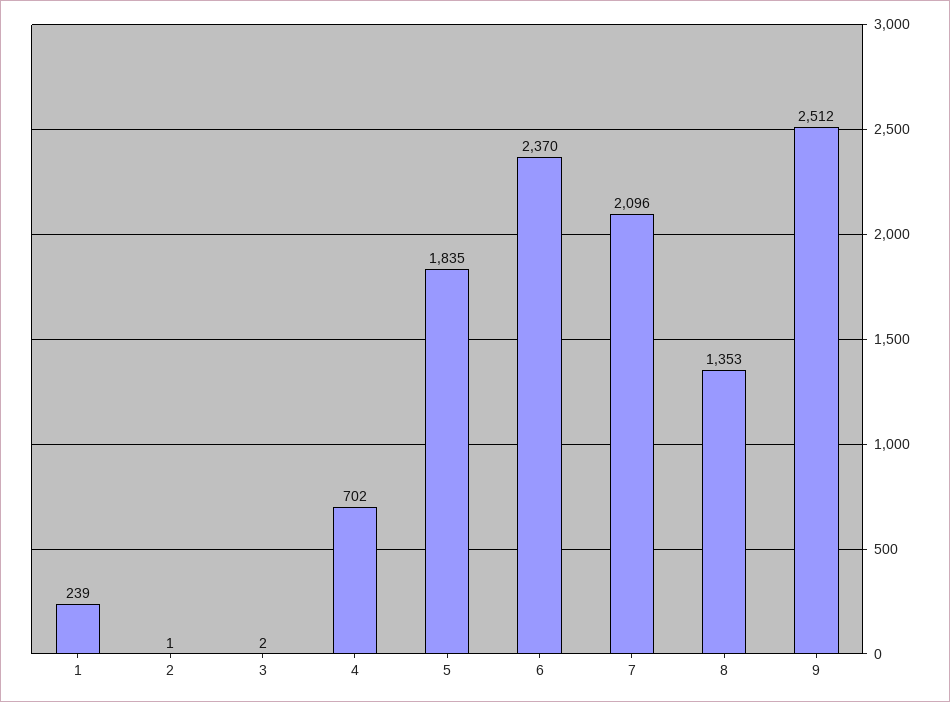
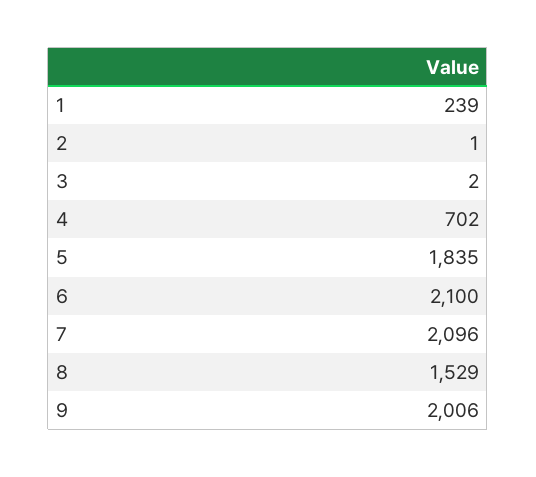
6: 2370 -> 2100
8: 1353 -> 1529
9: 2512 -> 2006

